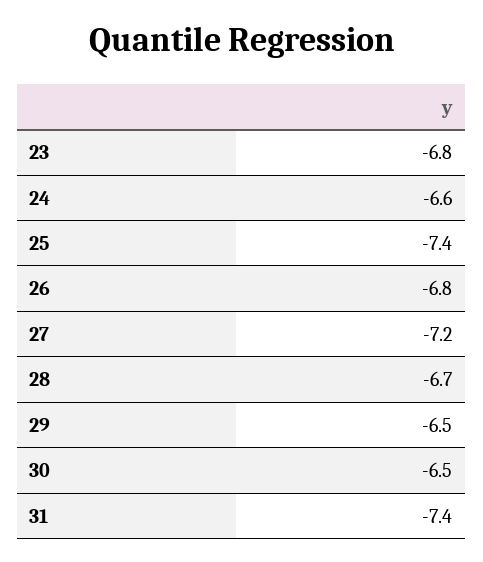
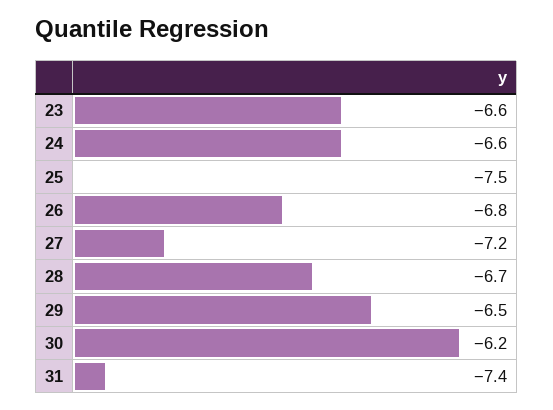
23: -6.8 -> -6.6
25: -7.4 -> -7.5
30: -6.5 -> -6.2

